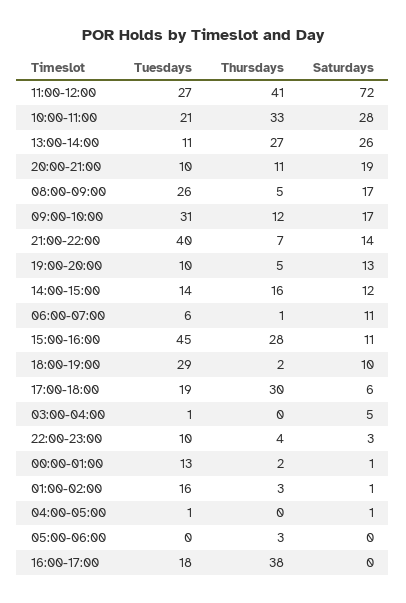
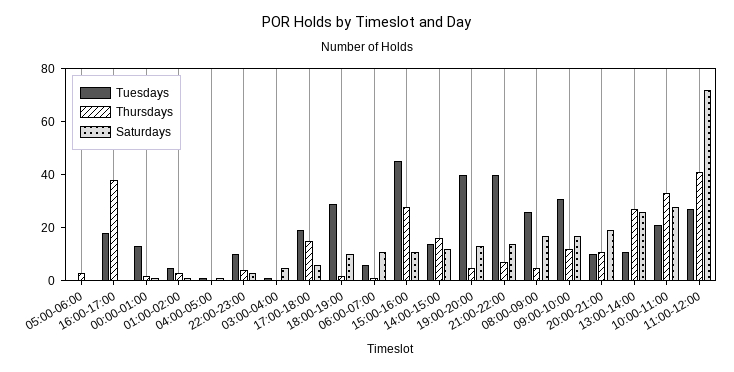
Tuesdays, 19:00-20:00: 10 -> 40
Thursdays, 17:00-18:00: 30 -> 15
Tuesdays, 01:00-02:00: 16 -> 5

